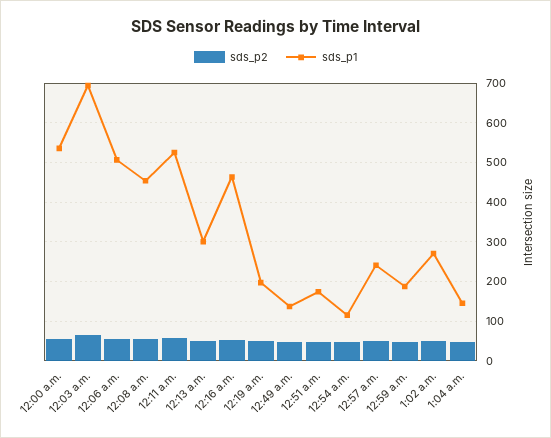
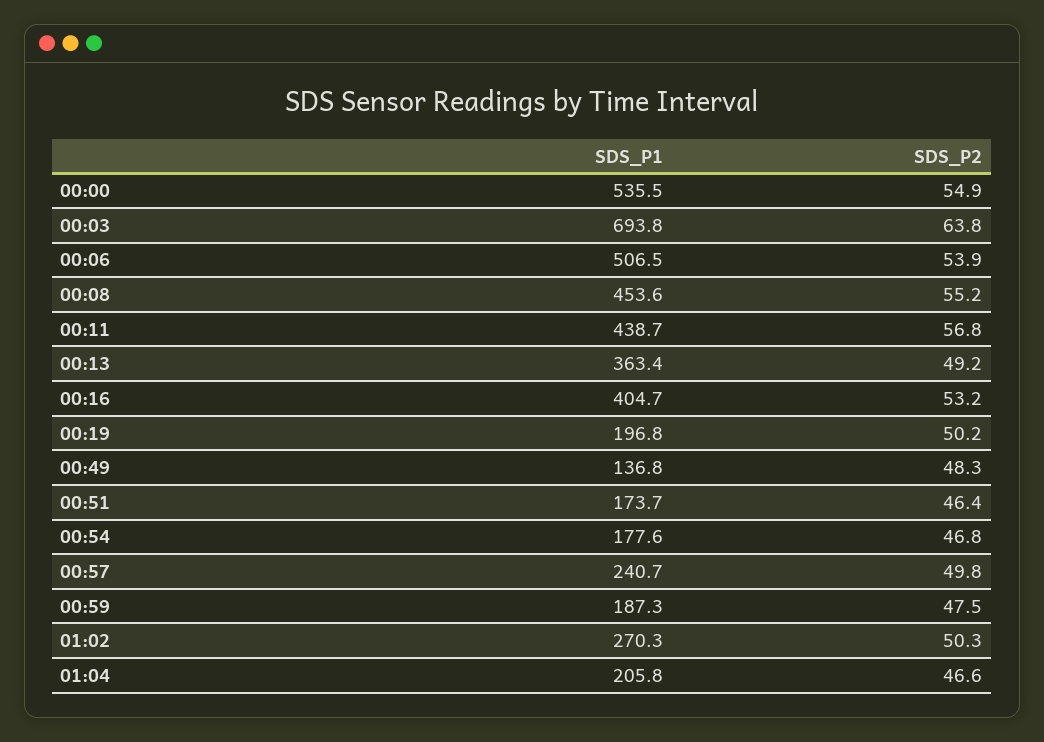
sds_p1, 12:11 a.m.: 520 -> 438.7
sds_p1, 12:13 a.m.: 300 -> 363.4
sds_p1, 12:16 a.m.: 460 -> 404.7
sds_p1, 12:54 a.m.: 120 -> 177.6
sds_p1, 1:04 a.m.: 140 -> 205.8

